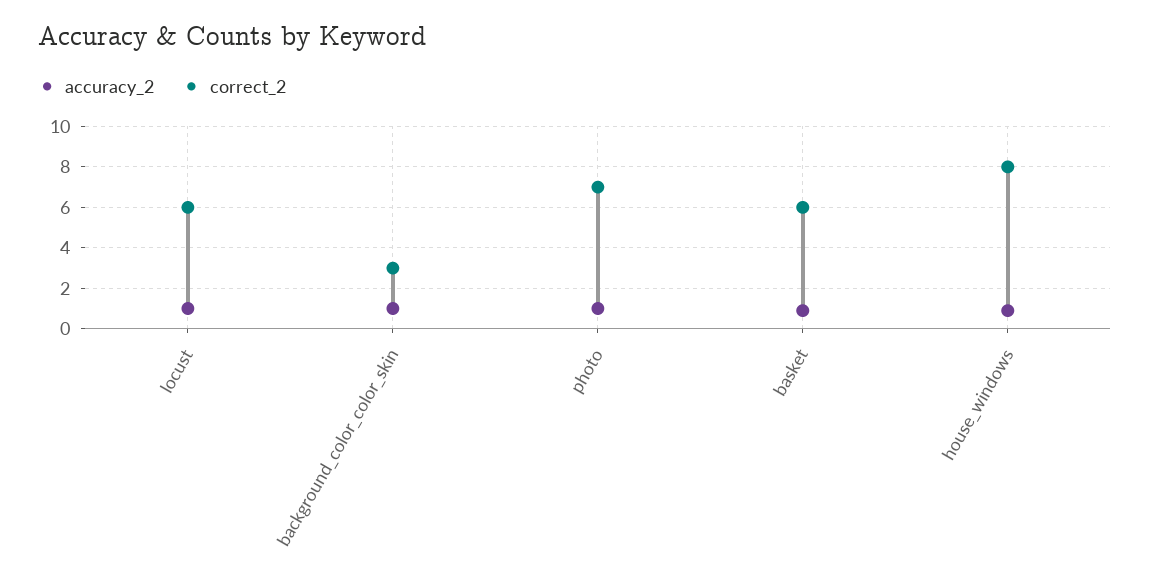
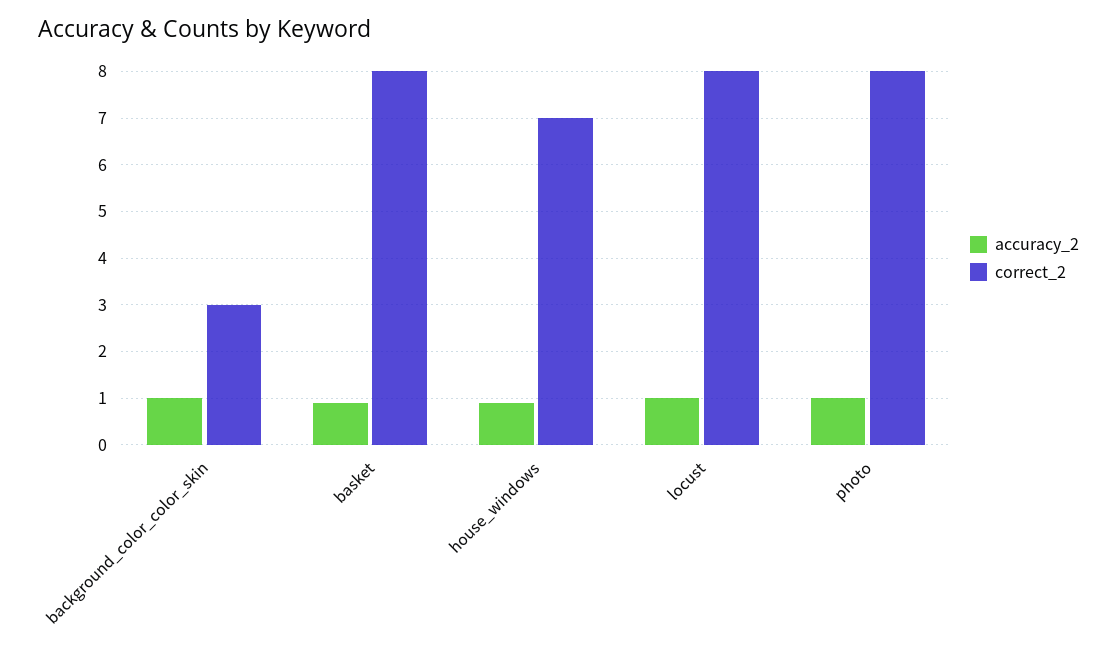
correct_2, locust: 6 -> 8
correct_2, photo: 7 -> 8
correct_2, basket: 6 -> 8
correct_2, house_windows: 8 -> 7

